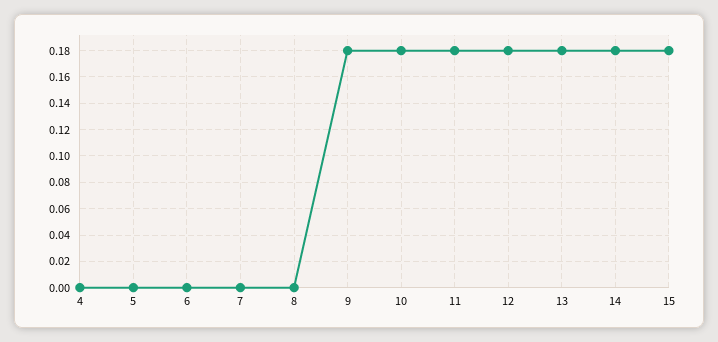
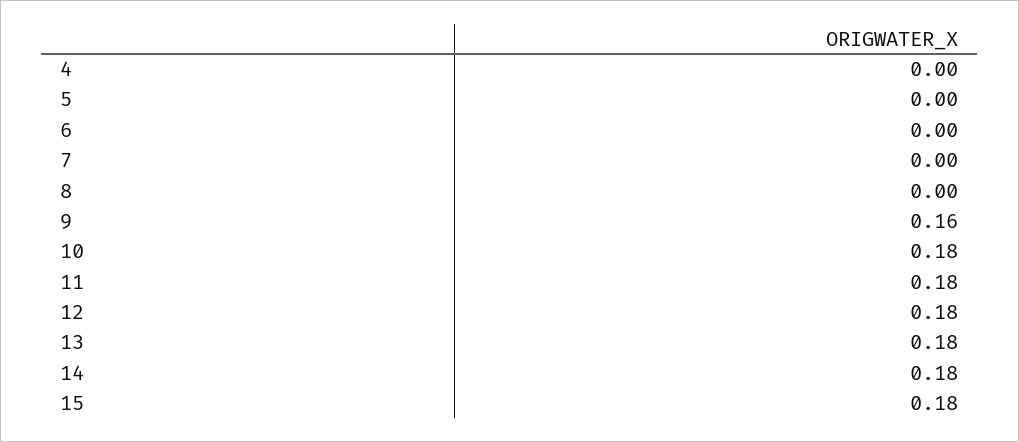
9: 0.18 -> 0.16

